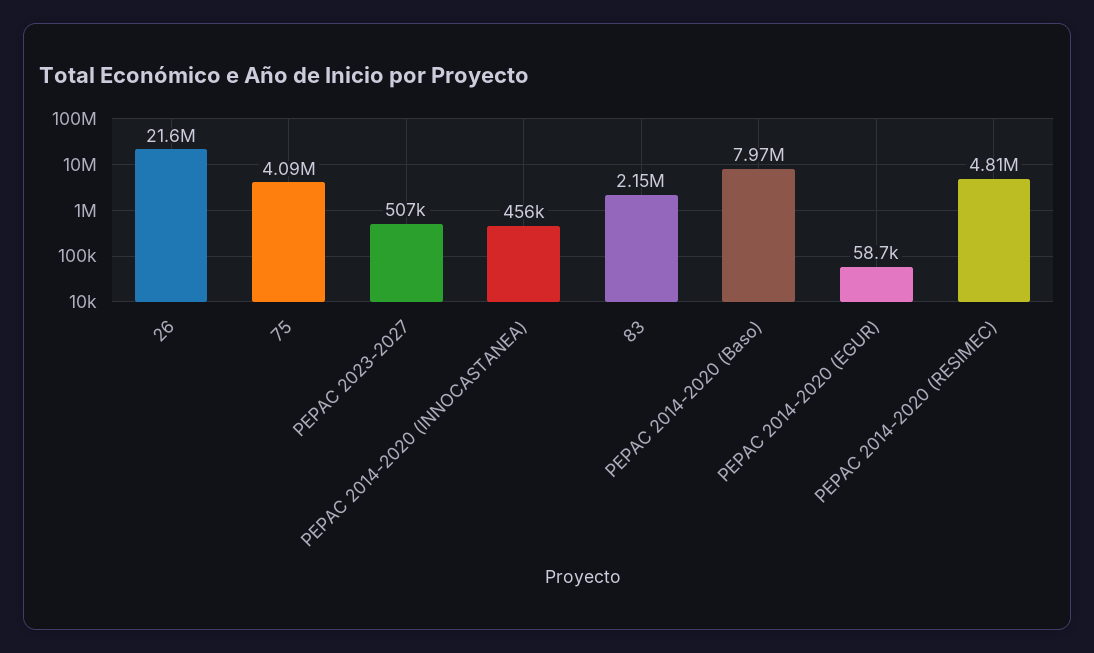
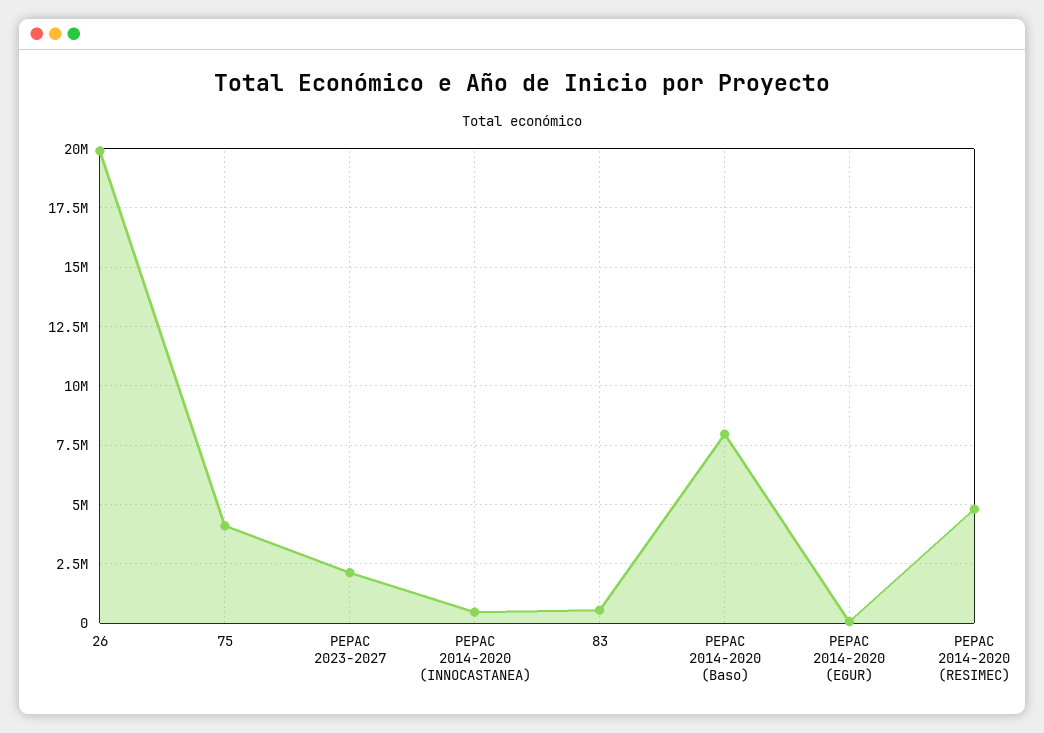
26: 21600000 -> 20000000
PEPAC 2023-2027: 507000 -> 2000000
83: 2150000 -> 500000

